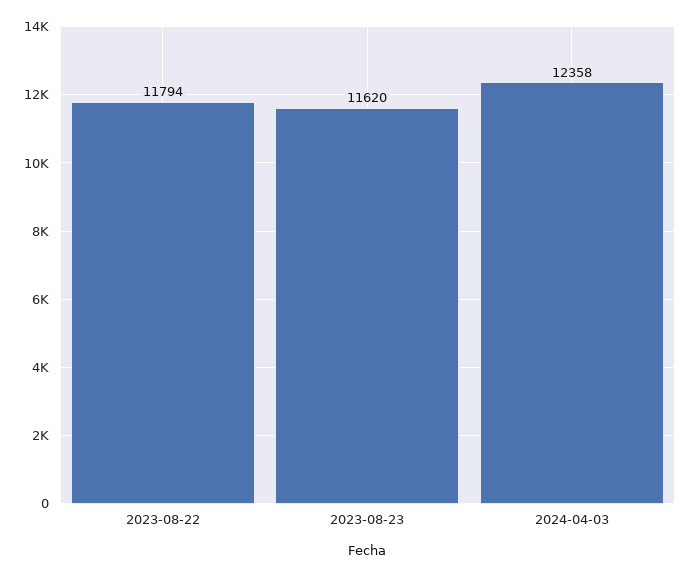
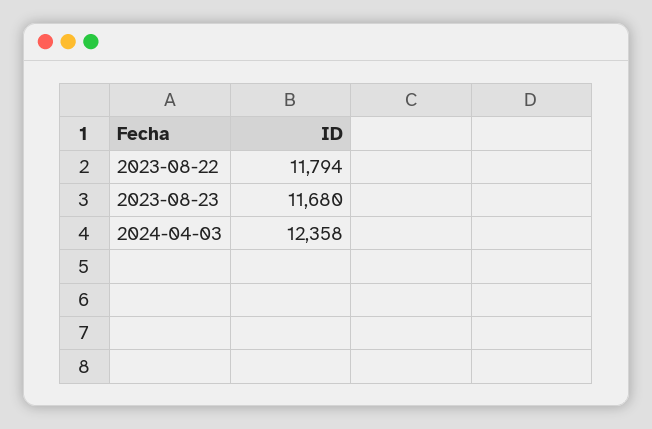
2023-08-23: 11620 -> 11680

